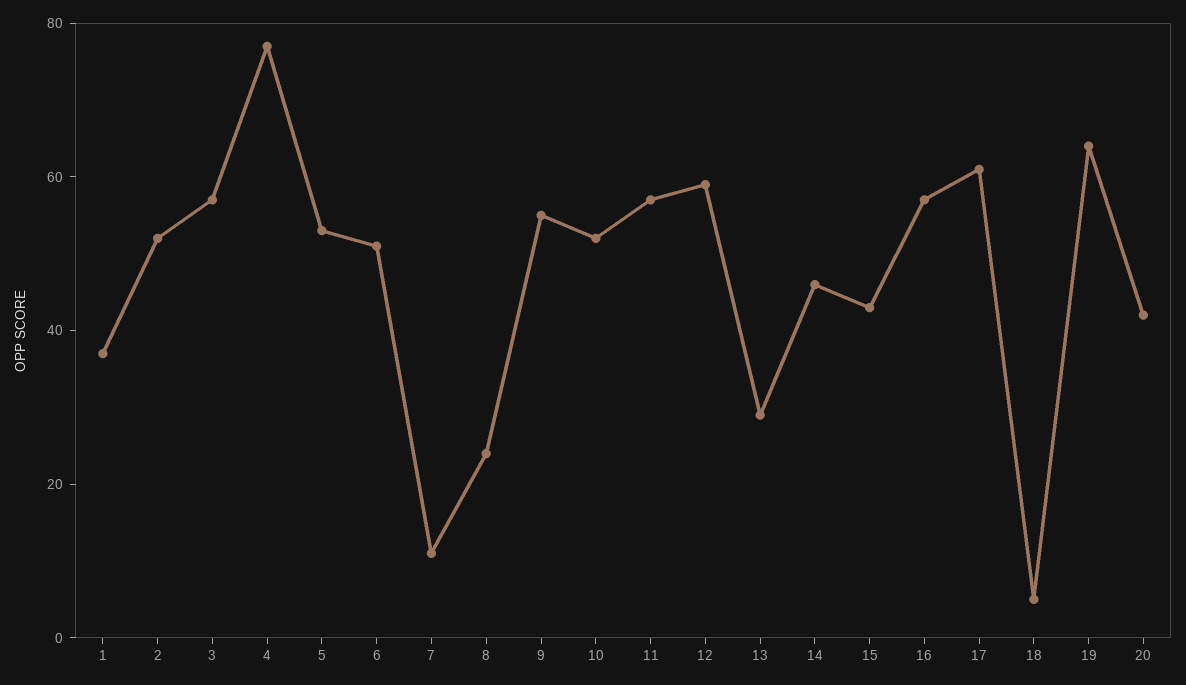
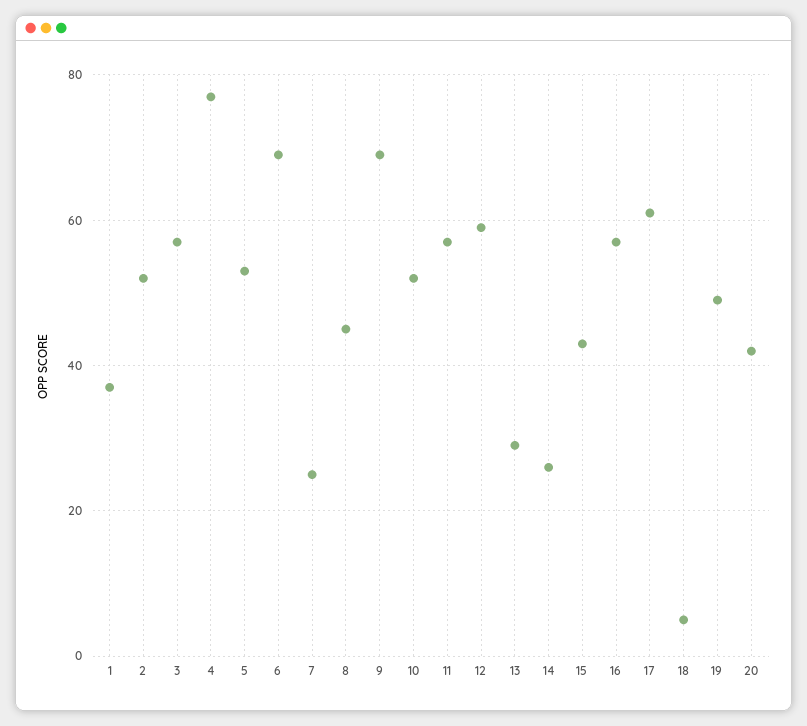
6: 50 -> 70
7: 10 -> 25
8: 25 -> 45
9: 55 -> 70
14: 45 -> 25
19: 65 -> 50

